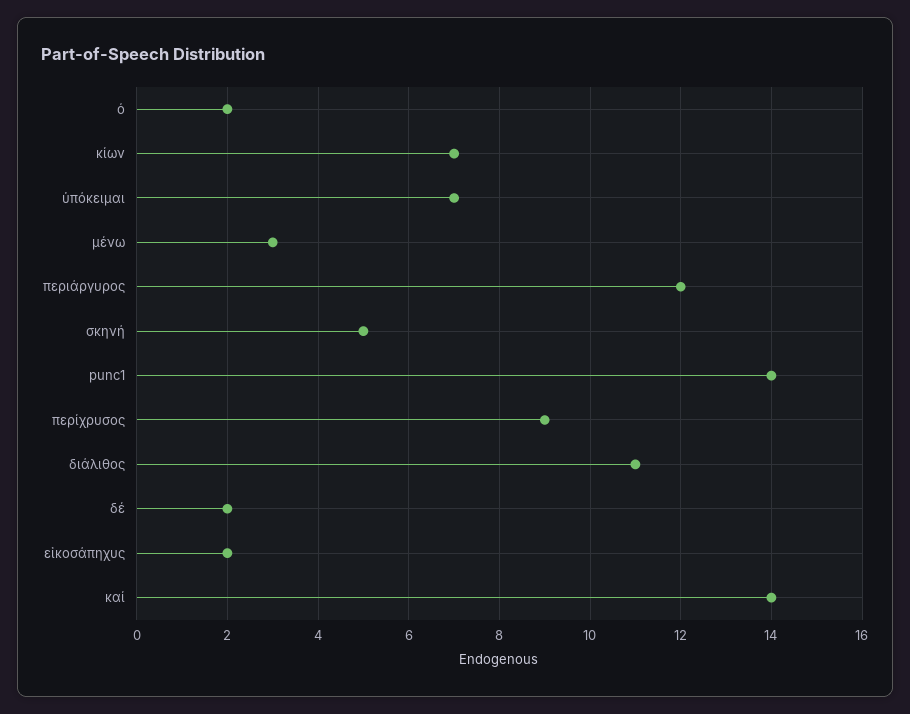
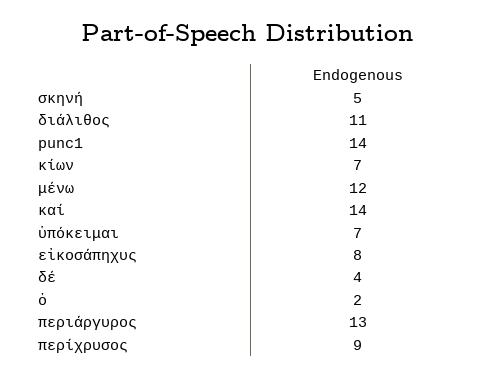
μένω: 3 -> 12
περιάργυρος: 12 -> 13
δέ: 2 -> 4
εἰκοσάπηχυς: 2 -> 8

